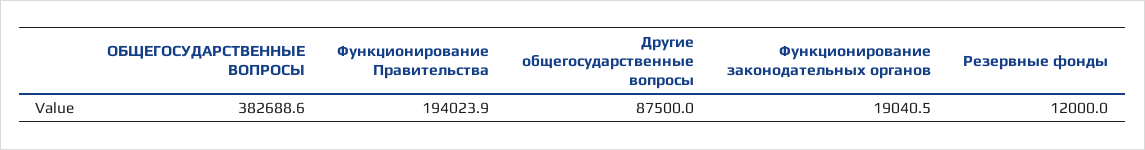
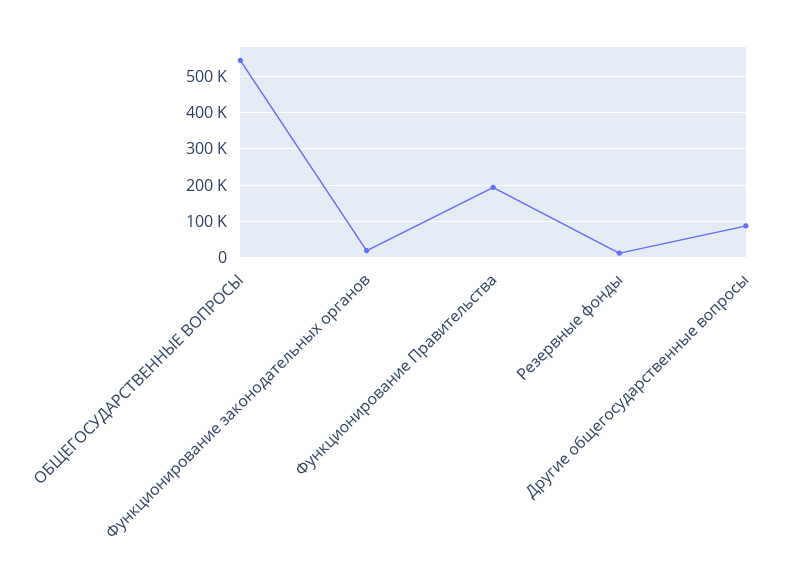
ОБЩЕГОСУДАРСТВЕННЫЕ ВОПРОСЫ: 382688.6 -> 540000

